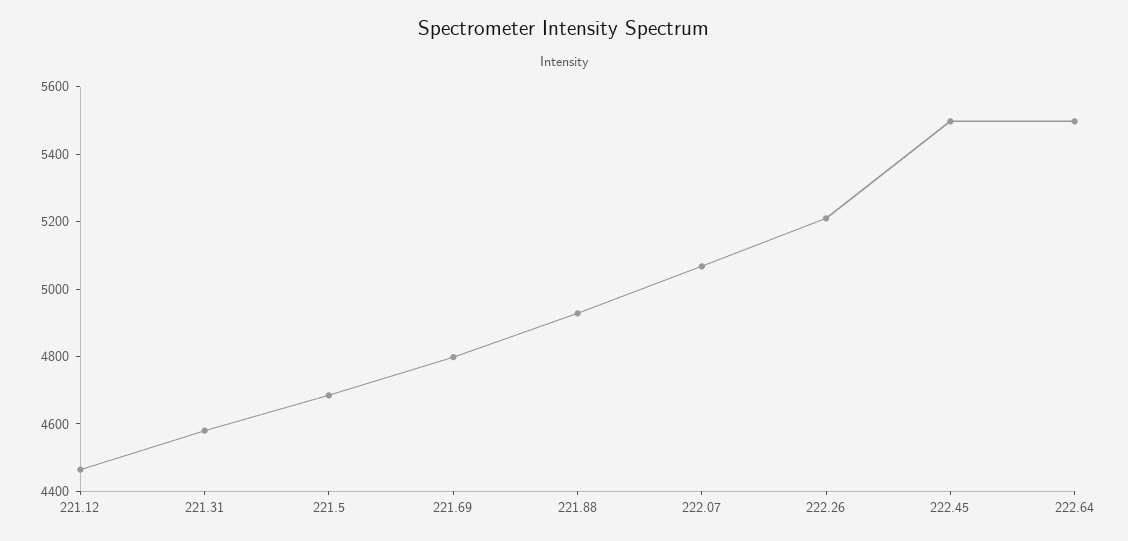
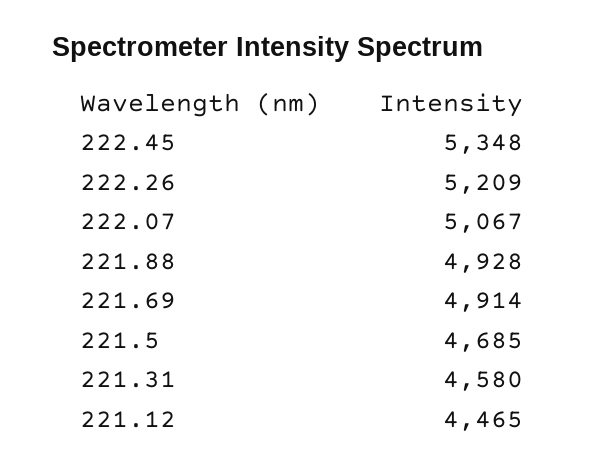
221.69: 4800 -> 4914
222.45: 5500 -> 5348
222.64: 5500 -> none

